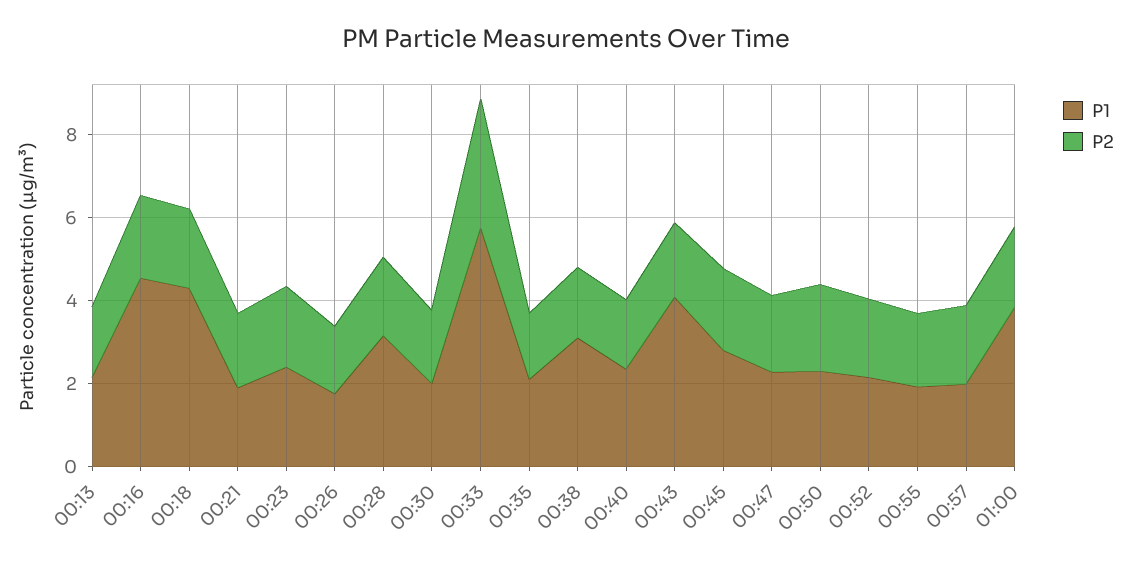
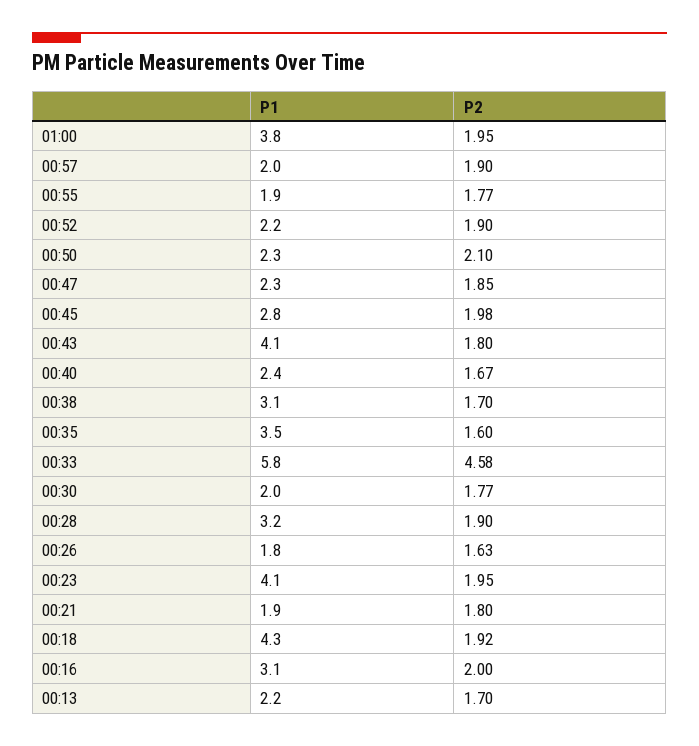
P1, 00:16: 4.5 -> 3.1
P1, 00:23: 2.5 -> 4.1
P2, 00:33: 3 -> 4.58
P1, 00:35: 2 -> 3.5

